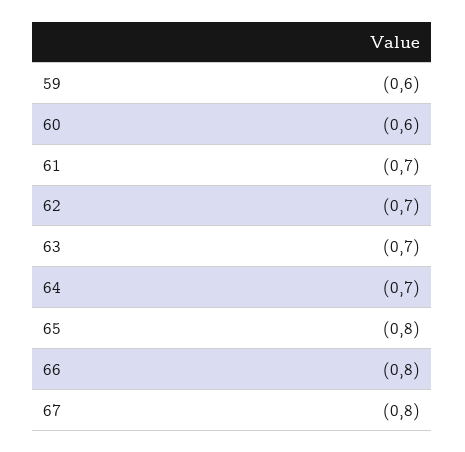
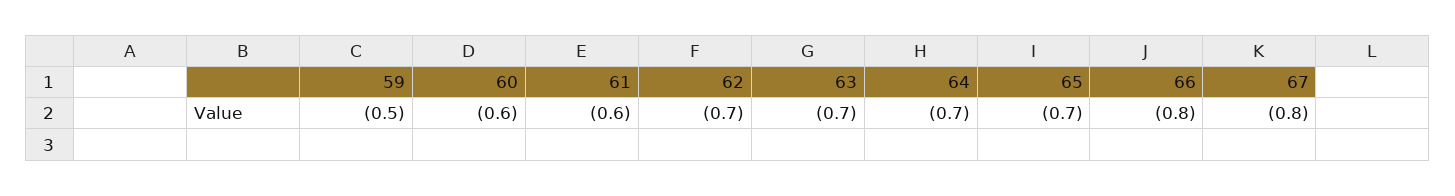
59: -0.6 -> -0.5
61: -0.7 -> -0.6
65: -0.8 -> -0.7

